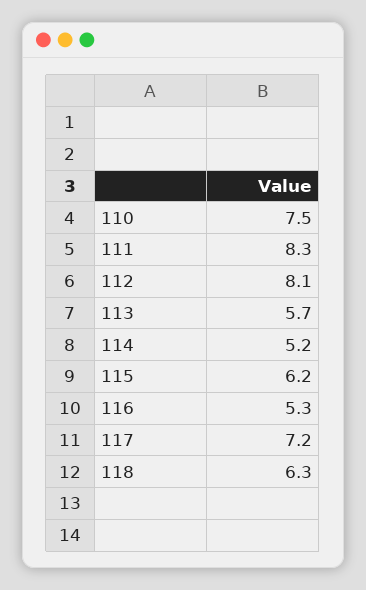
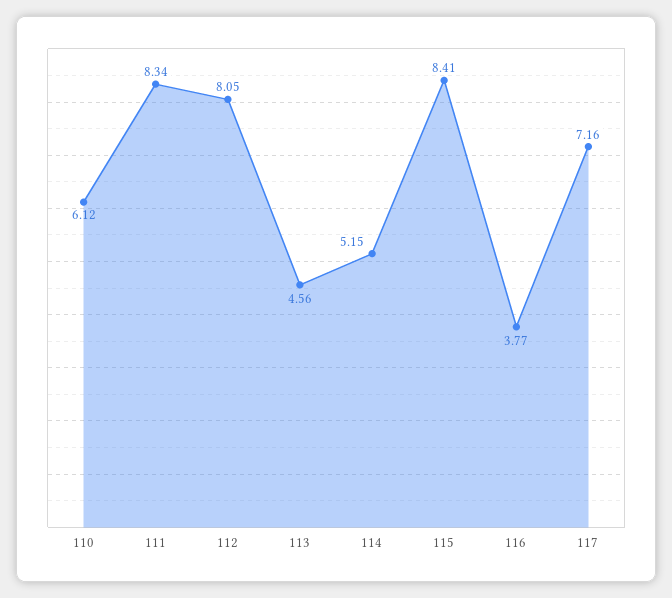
110: 7.5 -> 6.12
113: 5.7 -> 4.56
115: 6.2 -> 8.41
116: 5.3 -> 3.77
118: 6.3 -> none

